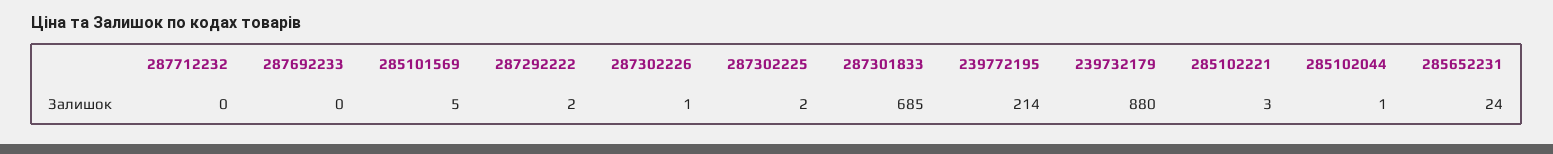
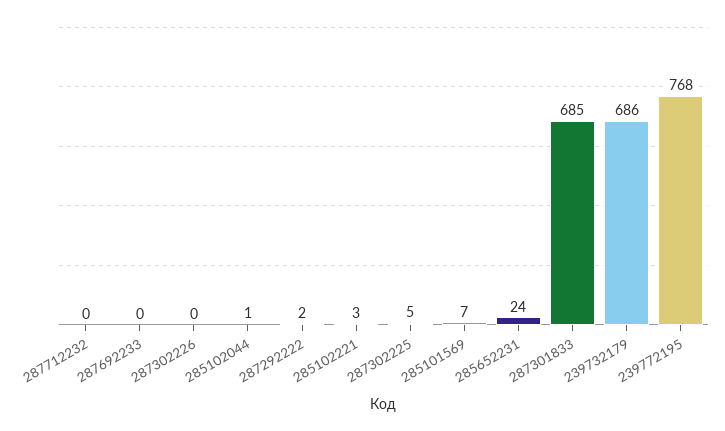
285101569: 5 -> 7
287302226: 1 -> 0
287302225: 2 -> 5
239772195: 214 -> 768
239732179: 880 -> 686

